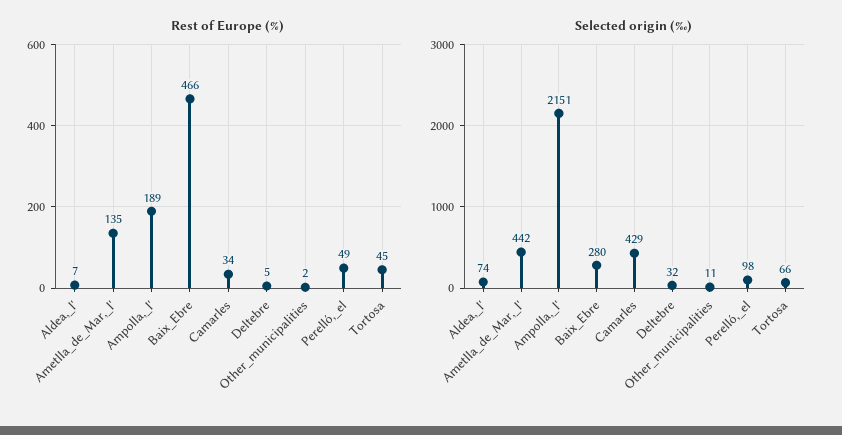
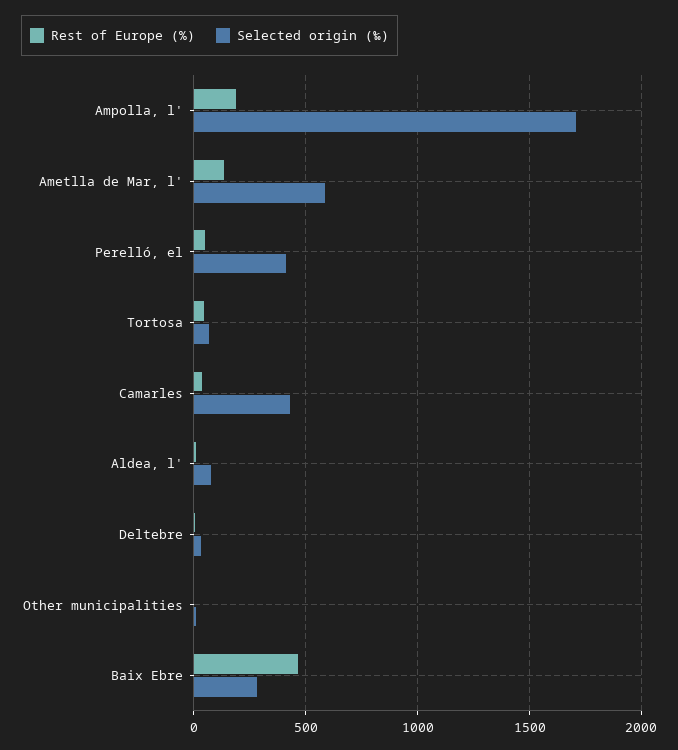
Selected origin (‰), Ametlla_de_Mar,_l': 442 -> 600
Selected origin (‰), Ampolla,_l': 2151 -> 1700
Selected origin (‰), Perelló,_el: 98 -> 400

